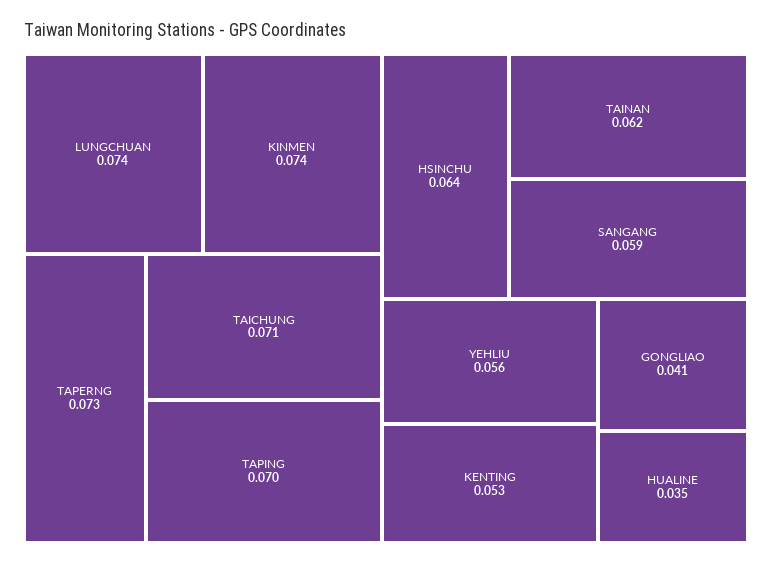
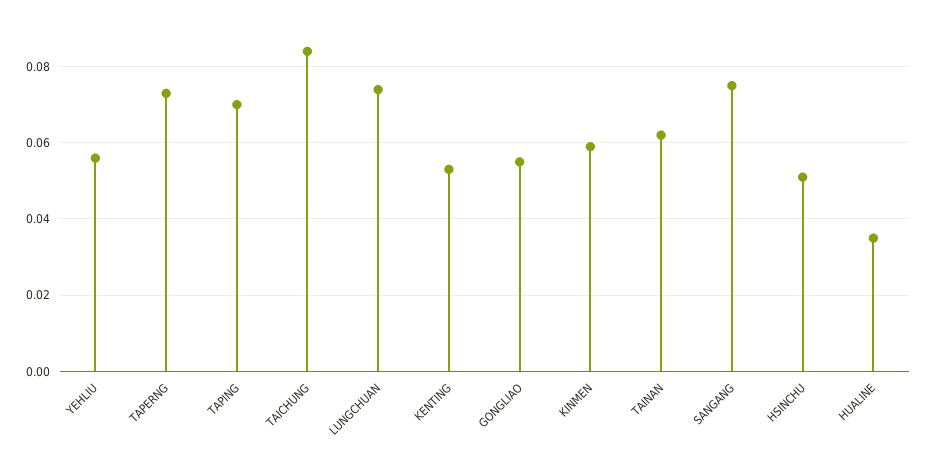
KINMEN: 0.074 -> 0.06
TAICHUNG: 0.071 -> 0.085
HSINCHU: 0.064 -> 0.05
SANGANG: 0.059 -> 0.075
GONGLIAO: 0.041 -> 0.055

